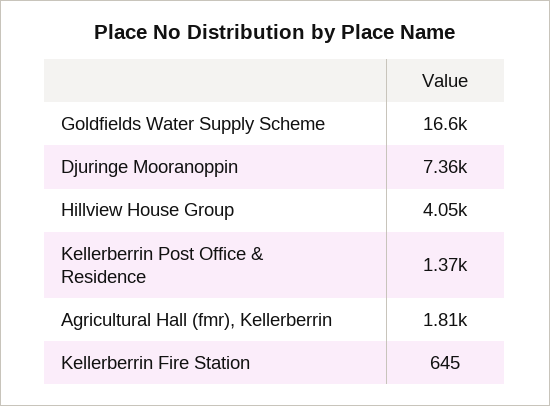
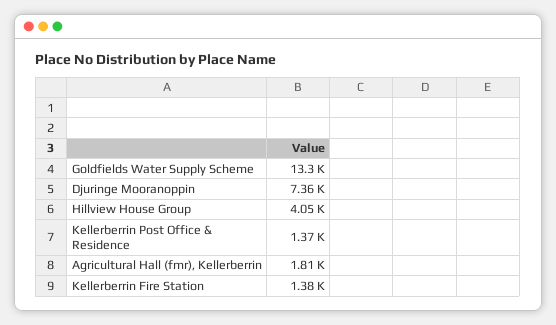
Goldfields Water Supply Scheme: 16600 -> 13300
Kellerberrin Fire Station: 645 -> 1380

